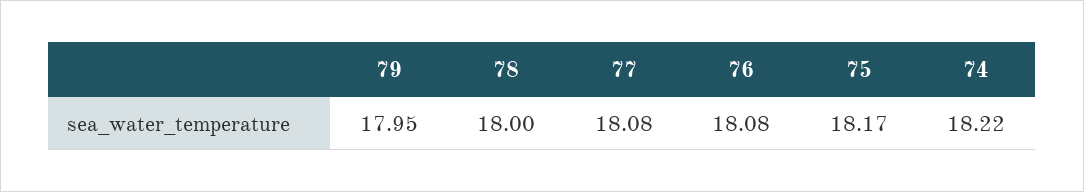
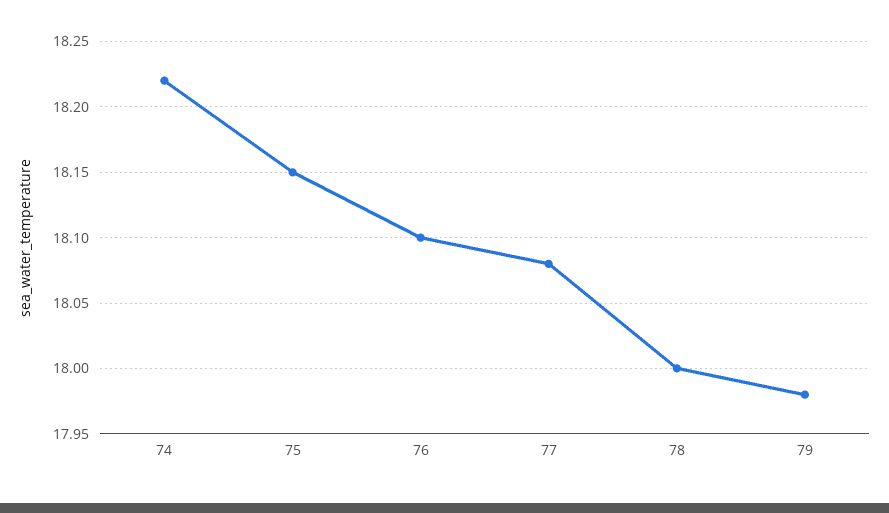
79: 17.95 -> 17.98
76: 18.08 -> 18.1
75: 18.17 -> 18.15

